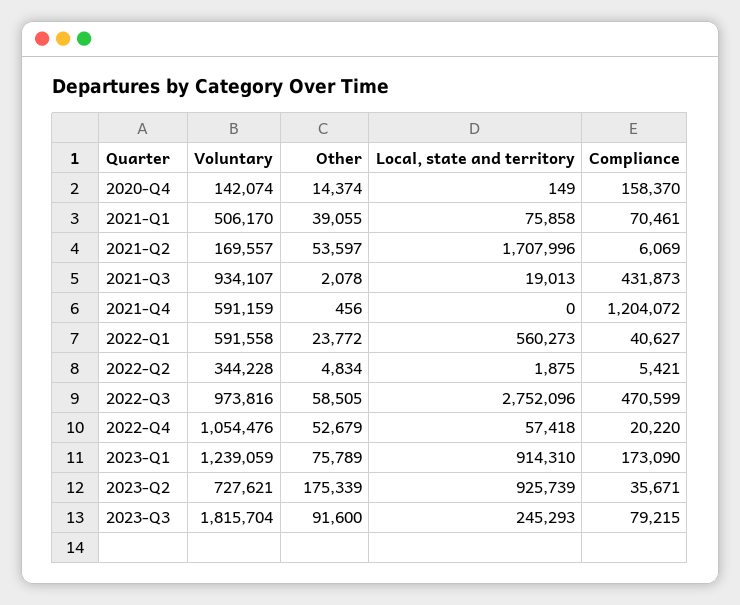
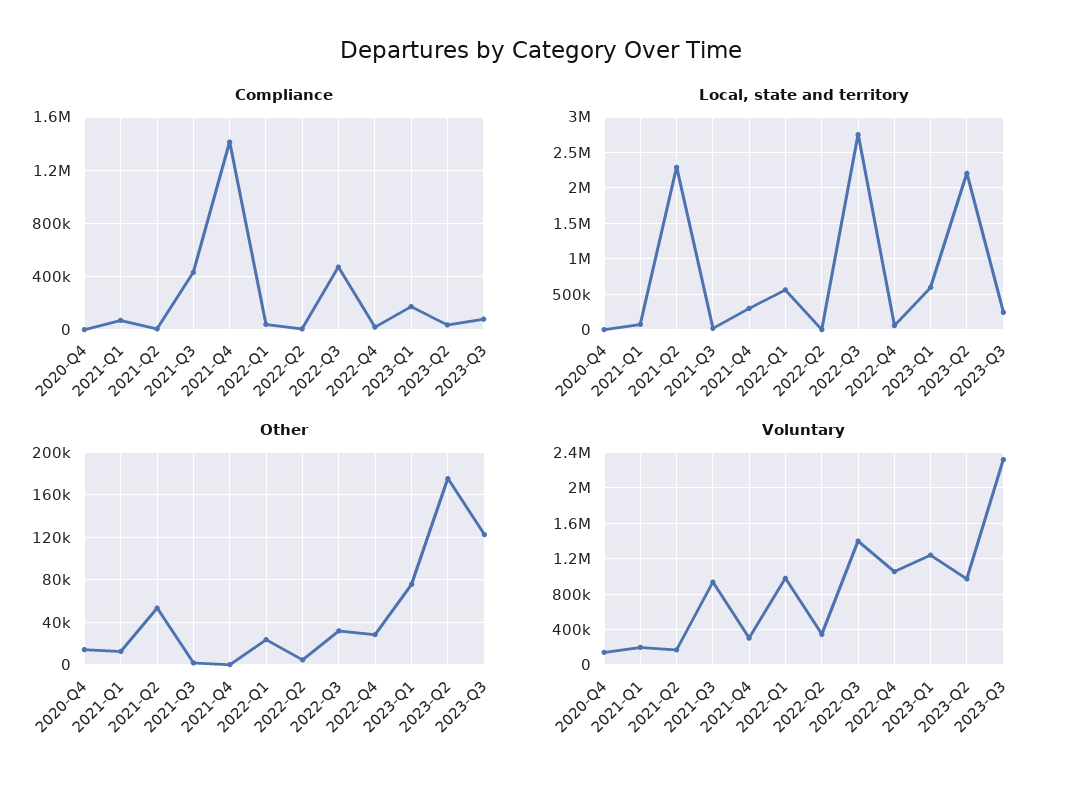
Compliance, 2020-Q4: 158370 -> 0
Voluntary, 2021-Q1: 506170 -> 200000
Other, 2021-Q1: 39055 -> 10000
Local, state and territory, 2021-Q2: 1707996 -> 2300000
Voluntary, 2021-Q4: 591159 -> 300000
Local, state and territory, 2021-Q4: 0 -> 300000
Compliance, 2021-Q4: 1204072 -> 1400000
Voluntary, 2022-Q1: 591558 -> 1000000
Voluntary, 2022-Q3: 973816 -> 1400000
Other, 2022-Q3: 58505 -> 30000
Other, 2022-Q4: 52679 -> 30000
Local, state and territory, 2023-Q1: 914310 -> 600000
Voluntary, 2023-Q2: 727621 -> 1000000
Local, state and territory, 2023-Q2: 925739 -> 2200000
Voluntary, 2023-Q3: 1815704 -> 2300000
Other, 2023-Q3: 91600 -> 120000

